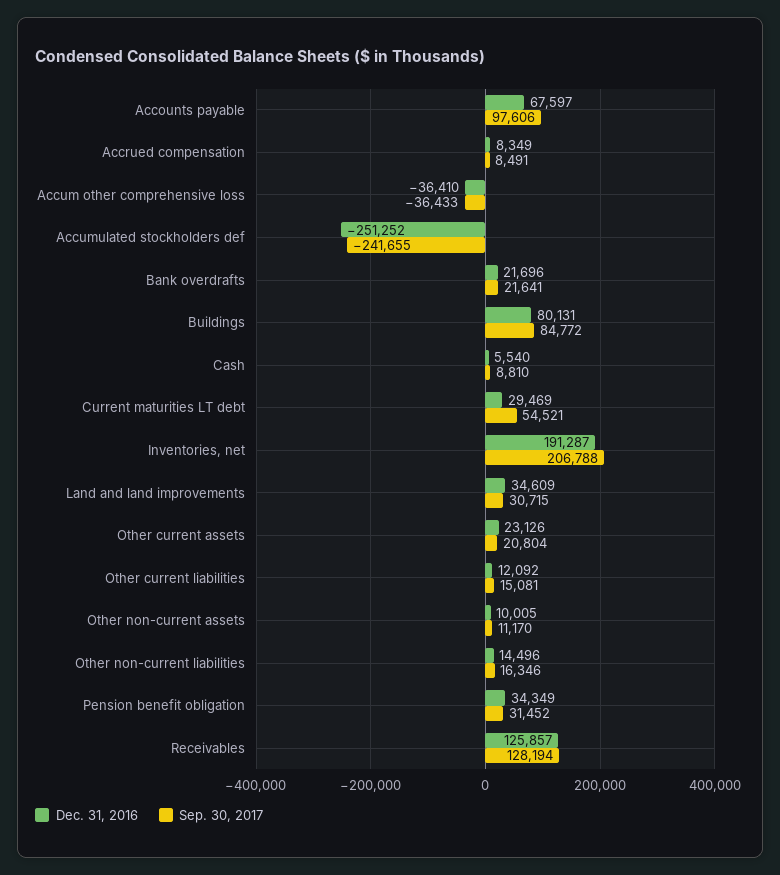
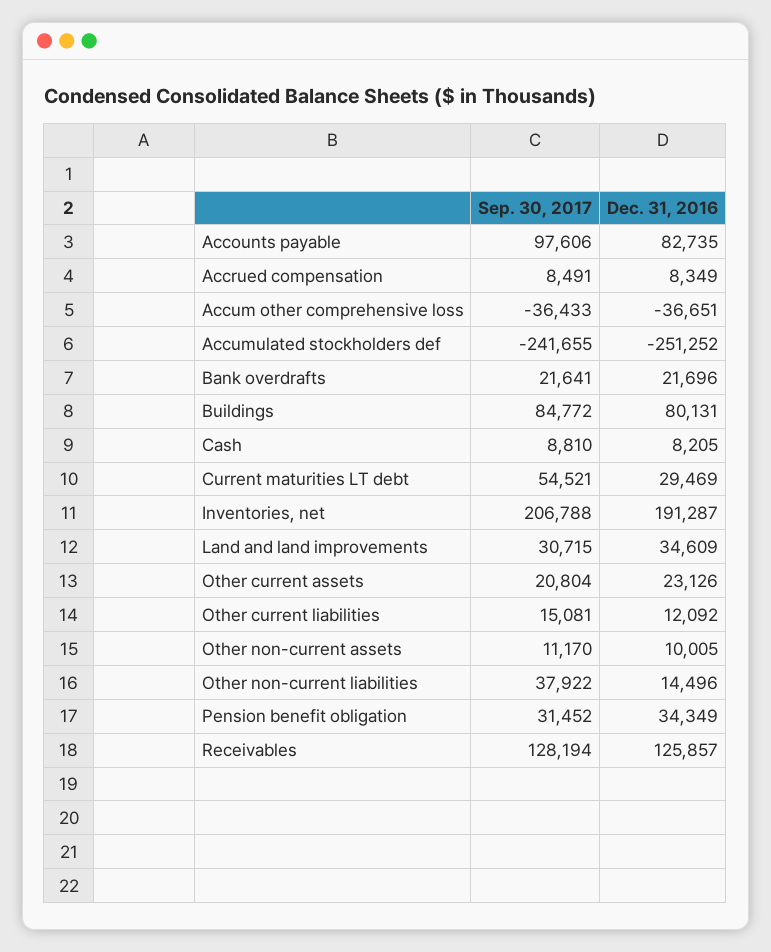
Dec. 31, 2016, Accounts payable: 67597 -> 82735
Dec. 31, 2016, Accum other comprehensive loss: -36410 -> -36651
Dec. 31, 2016, Cash: 5540 -> 8205
Sep. 30, 2017, Other non-current liabilities: 16346 -> 37922

